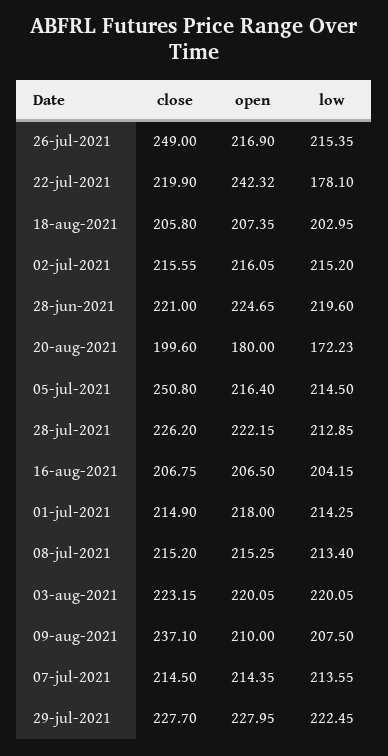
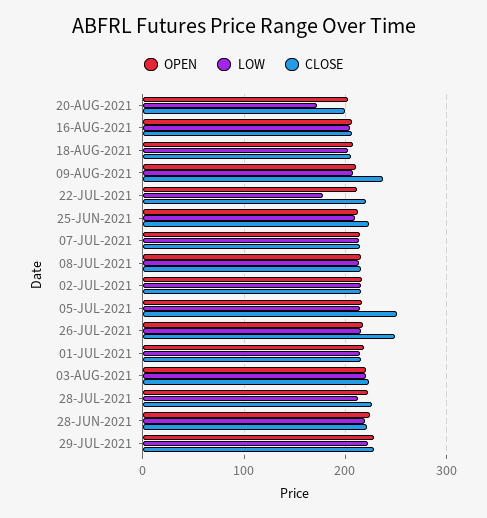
open, 22-jul-2021: 242.32 -> 210
open, 20-aug-2021: 180 -> 200
open, 25-JUN-2021: none -> 210
low, 25-JUN-2021: none -> 210
close, 25-JUN-2021: none -> 220

